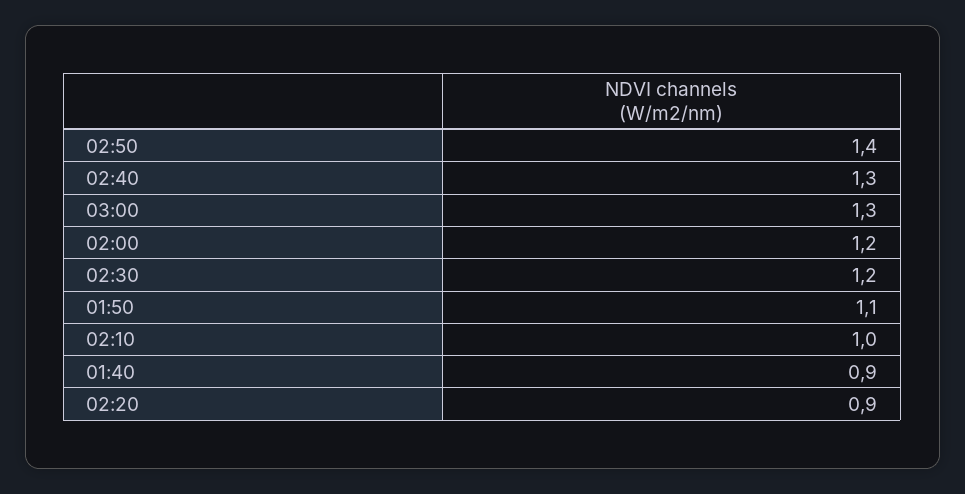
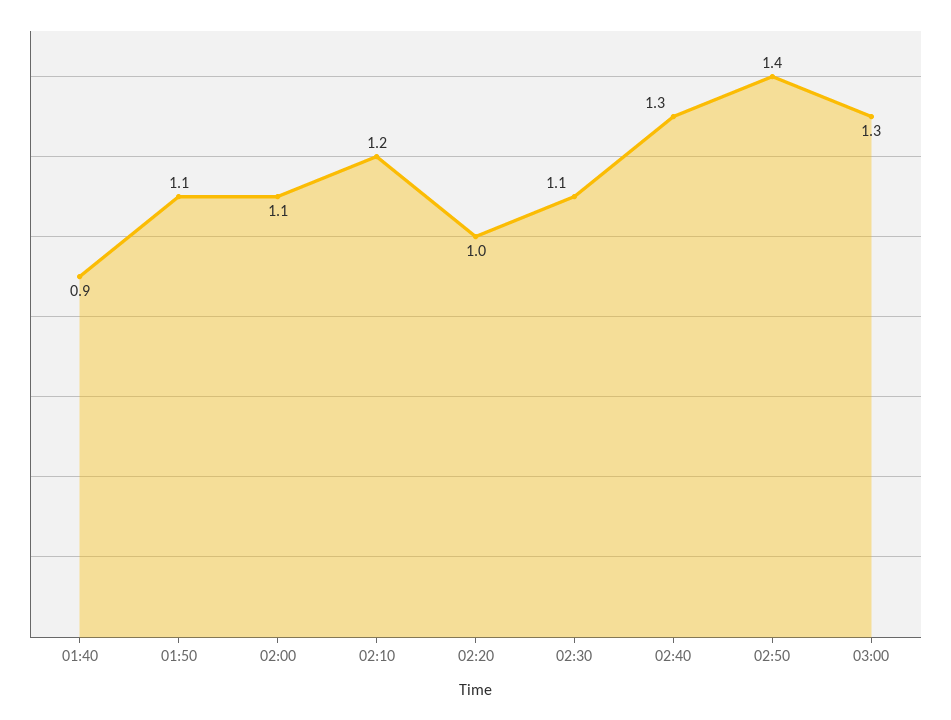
02:00: 1.2 -> 1.1
02:30: 1.2 -> 1.1
02:10: 1 -> 1.2
02:20: 0.9 -> 1

